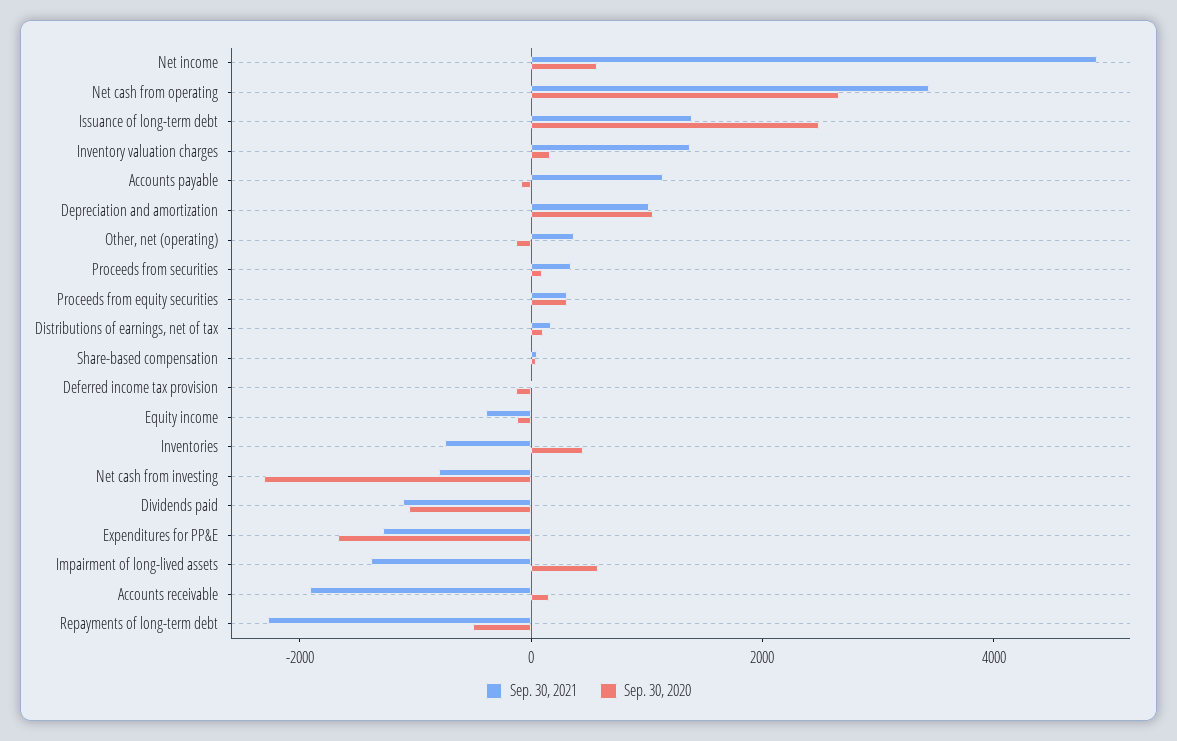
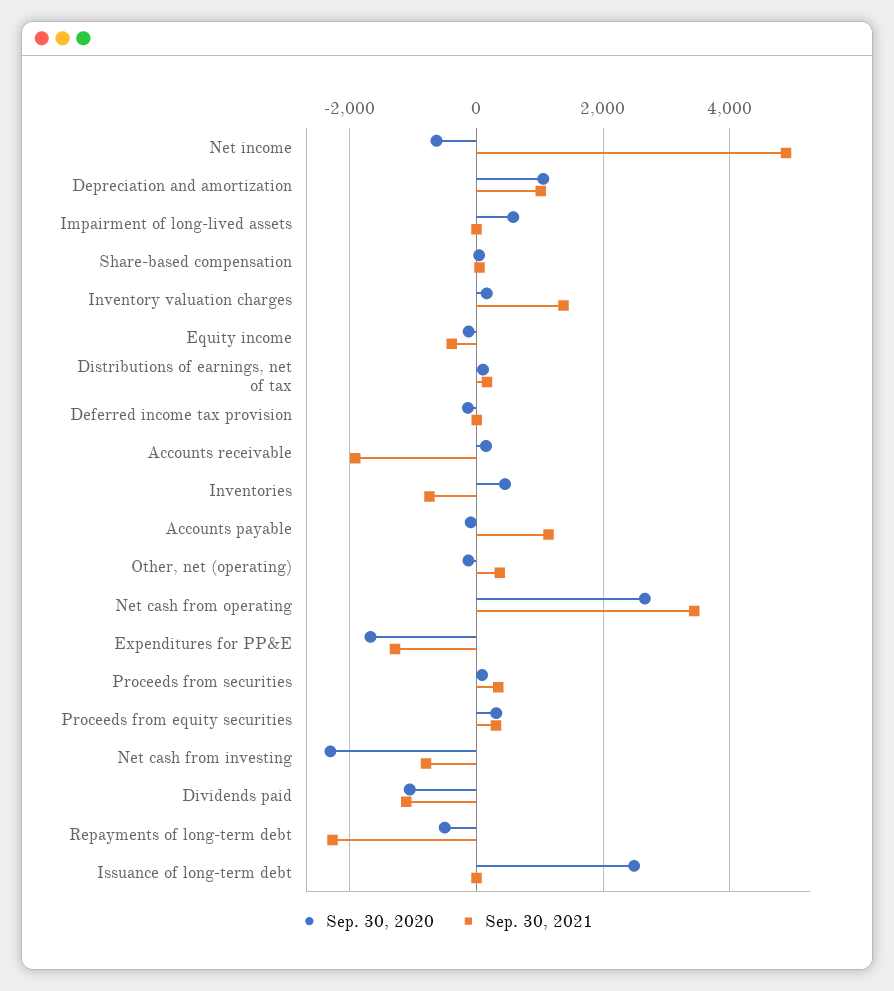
Sep. 30, 2020, Net income: 500 -> -600
Sep. 30, 2021, Issuance of long-term debt: 1500 -> 0
Sep. 30, 2021, Impairment of long-lived assets: -1500 -> 0

